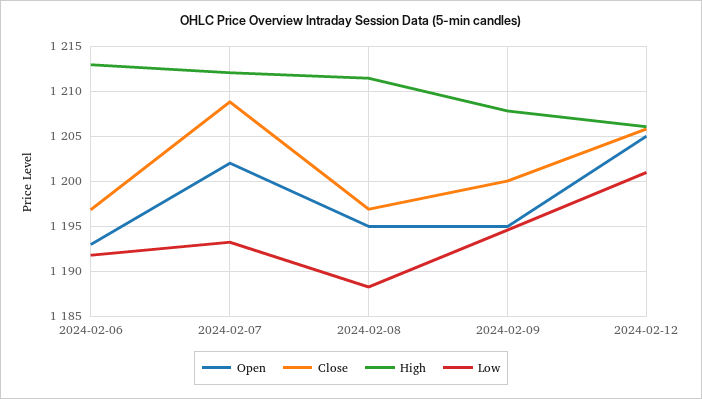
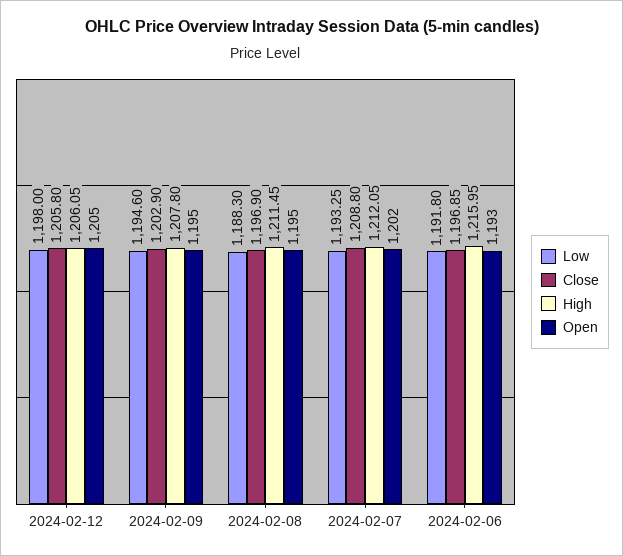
High, 2024-02-06: 1213 -> 1215.95
Close, 2024-02-09: 1200 -> 1202.9
Low, 2024-02-12: 1201 -> 1198

